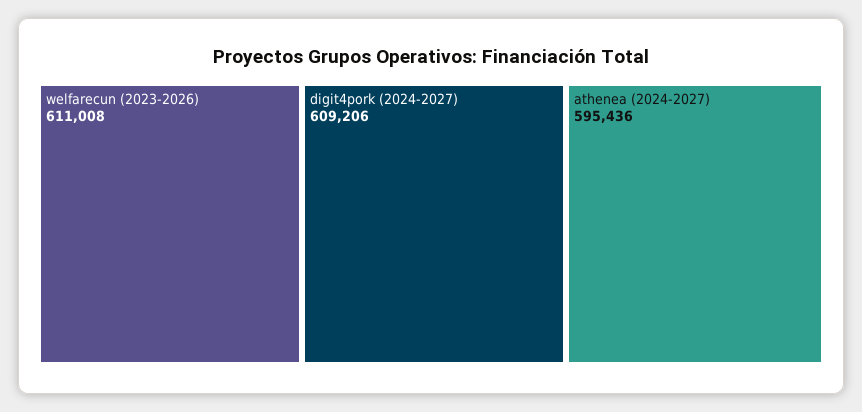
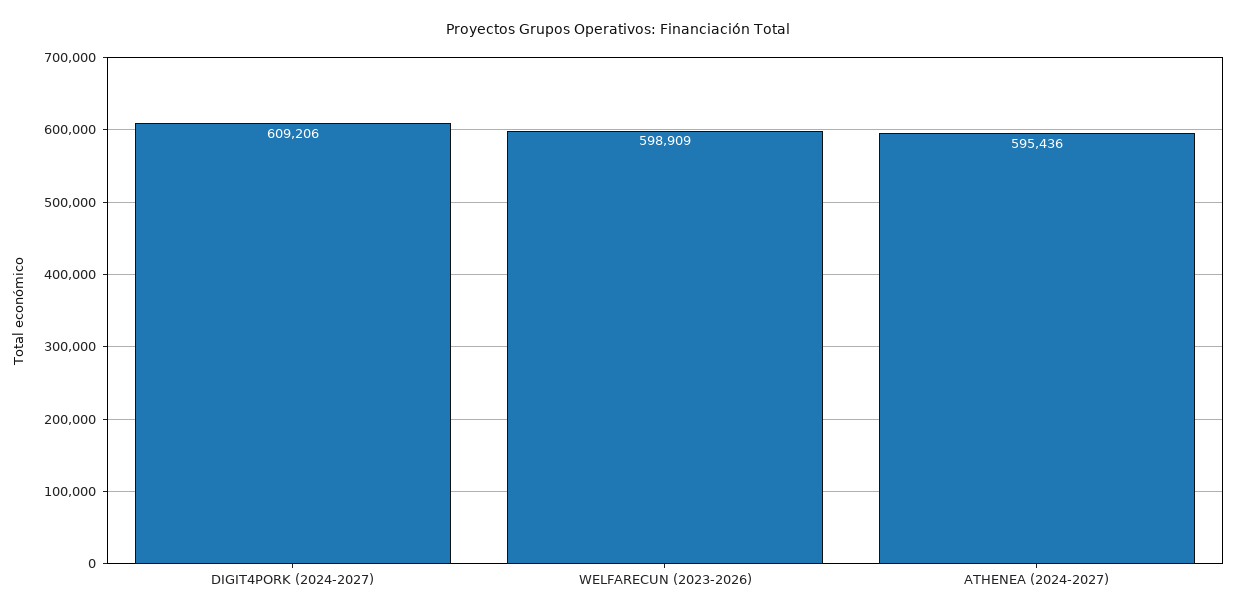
welfarecun (2023-2026): 611008 -> 598909

